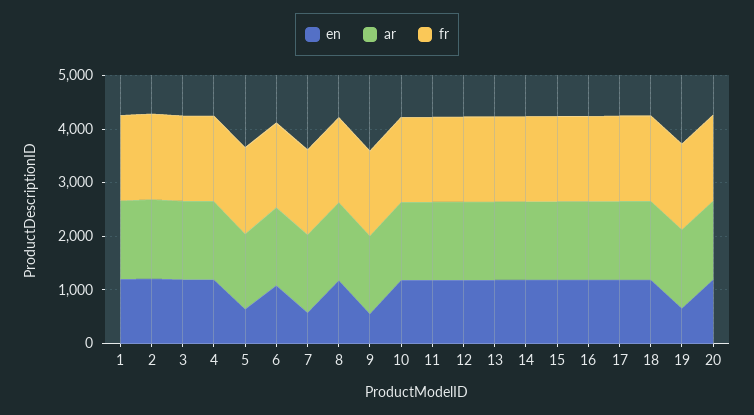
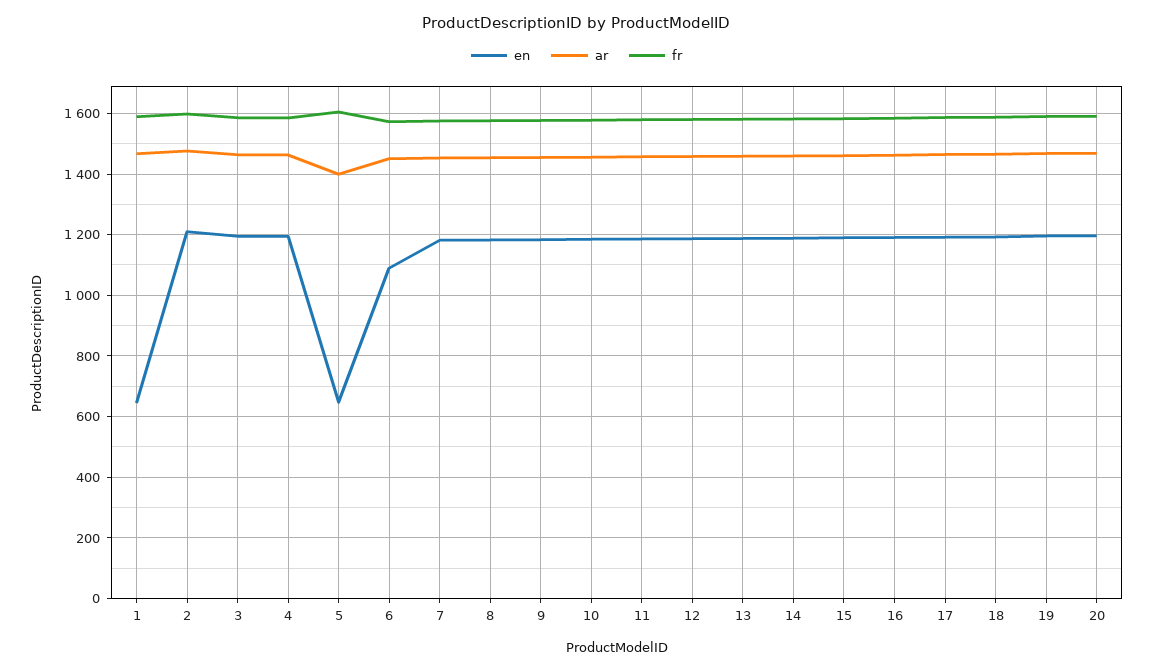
en, 1: 1200 -> 640
en, 7: 600 -> 1180
en, 9: 600 -> 1180
en, 19: 600 -> 1200

